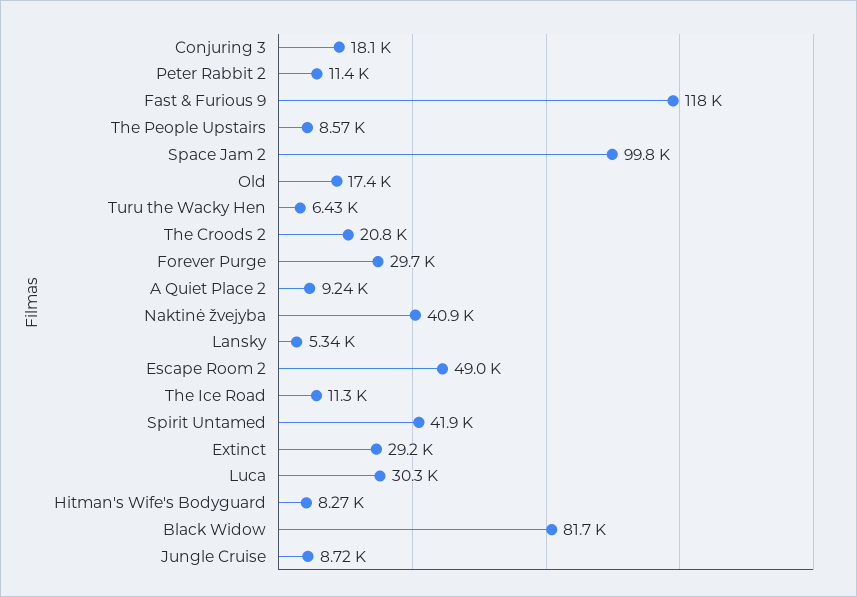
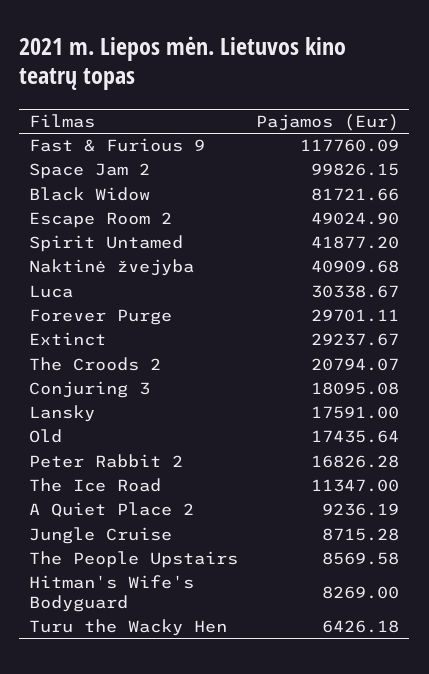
Peter Rabbit 2: 11400 -> 16826.28
Lansky: 5340 -> 17591

